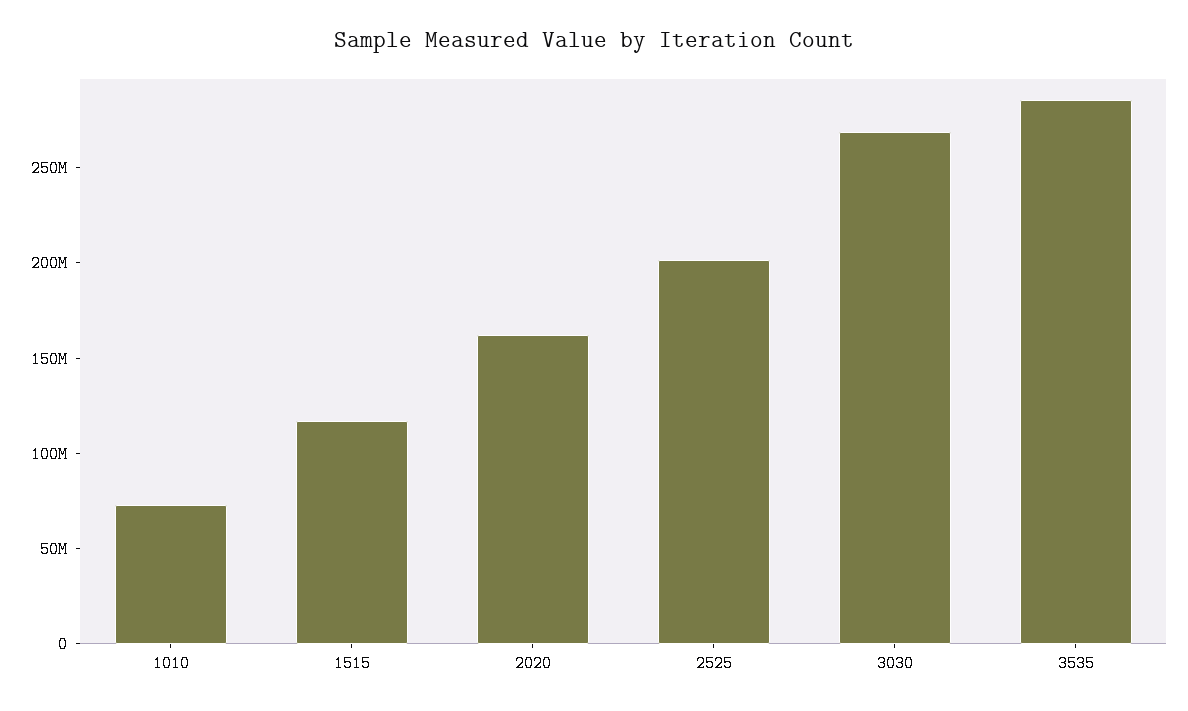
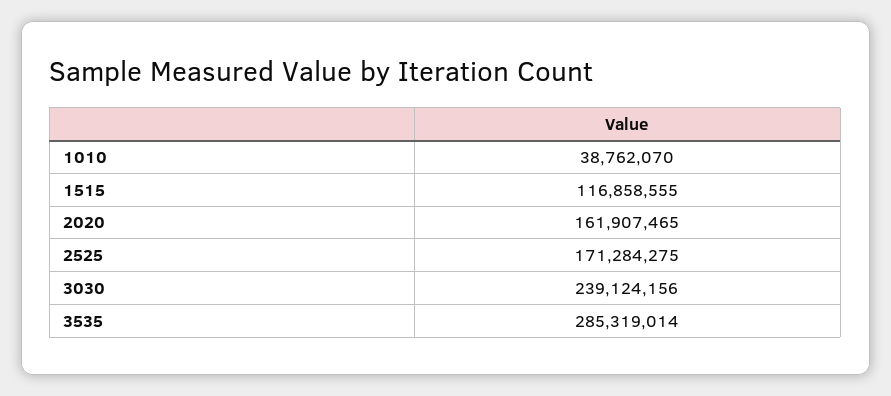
1010: 70000000 -> 38762070
2525: 200000000 -> 171284275
3030: 270000000 -> 239124156

